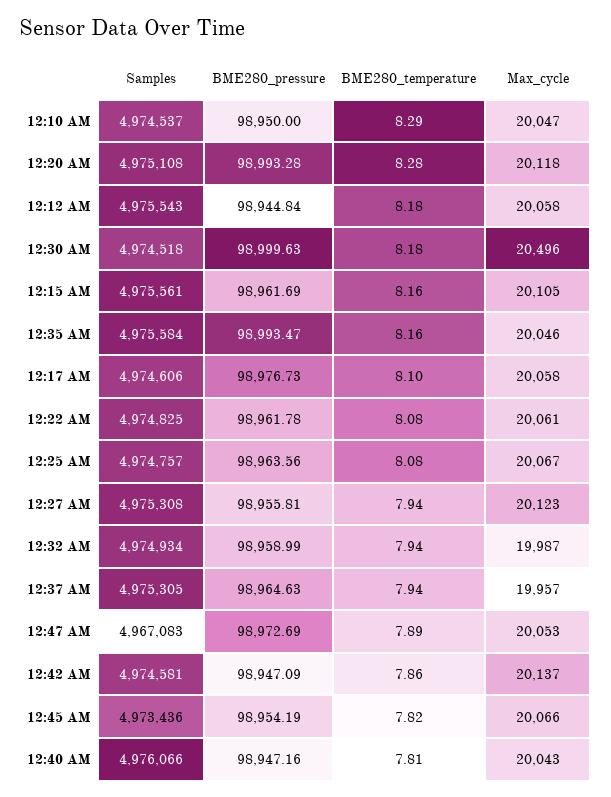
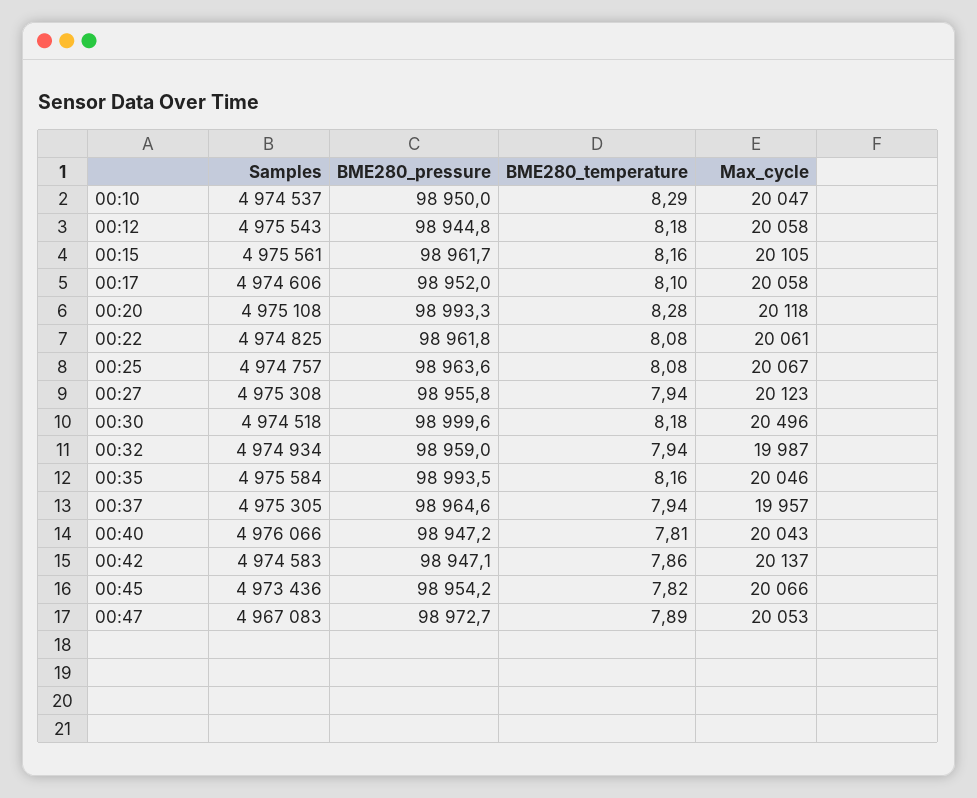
BME280_pressure, 12:17 AM: 98976.73 -> 98952
Samples, 12:42 AM: 4974581 -> 4974583

